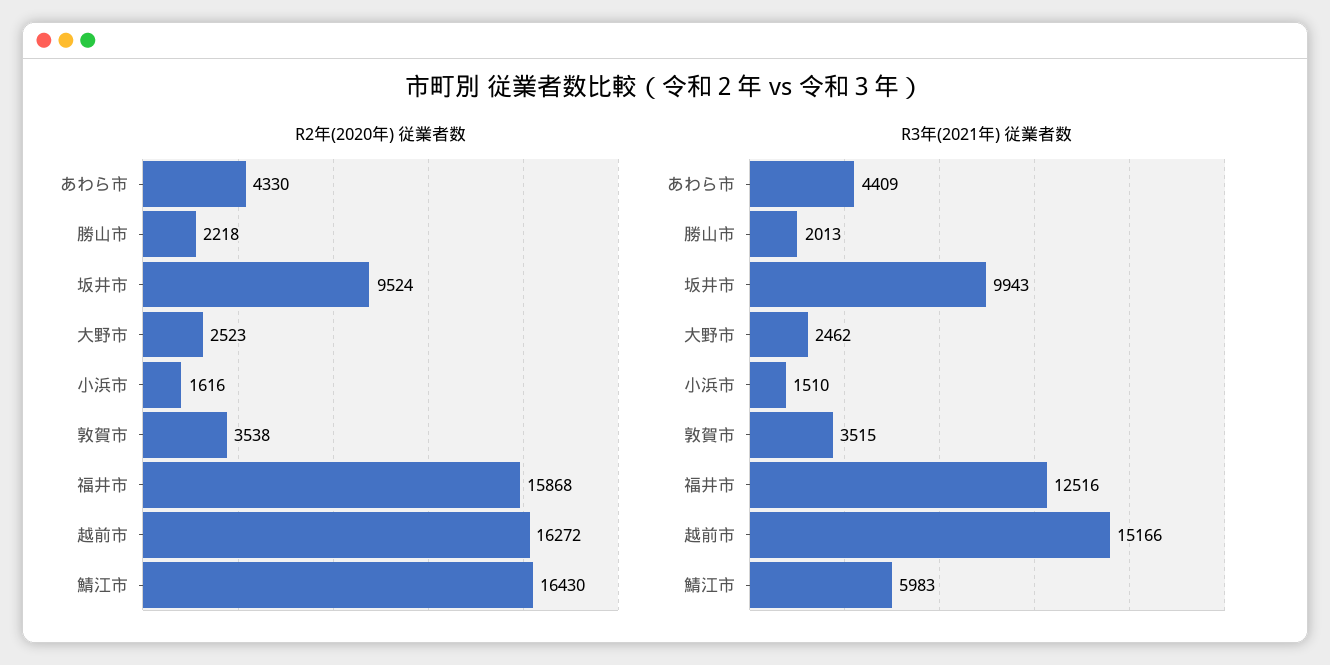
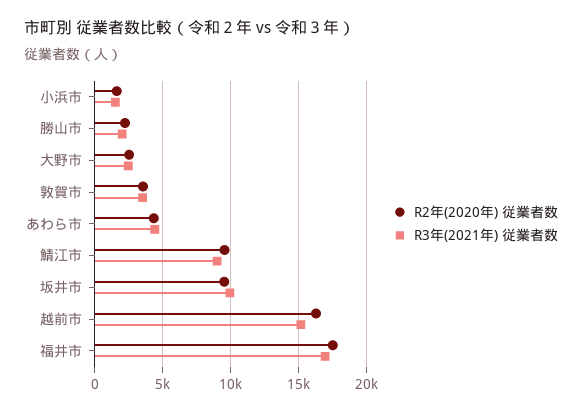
R2年(2020年) 従業者数, 福井市: 15868 -> 17500
R2年(2020年) 従業者数, 鯖江市: 16430 -> 9500
R3年(2021年) 従業者数, 福井市: 12516 -> 17000
R3年(2021年) 従業者数, 鯖江市: 5983 -> 9000

